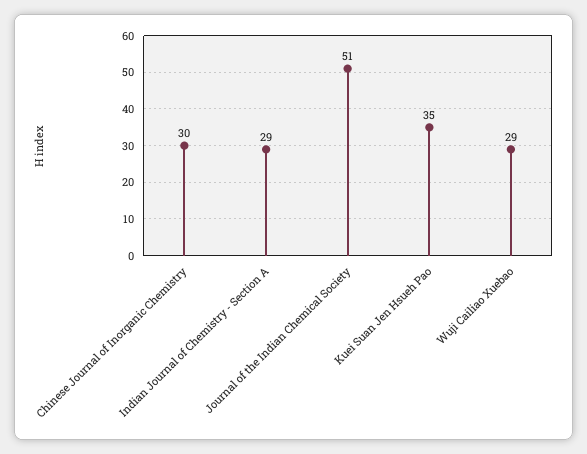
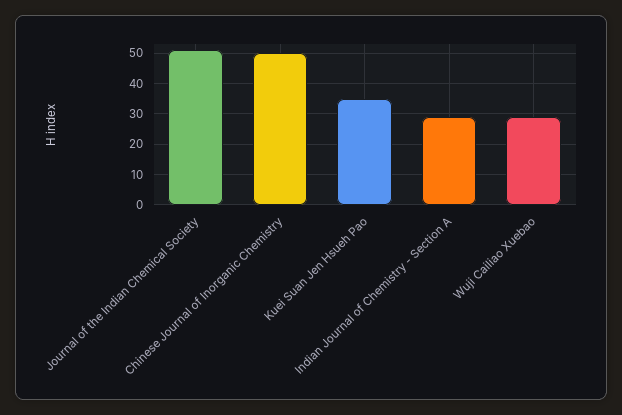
Chinese Journal of Inorganic Chemistry: 30 -> 50

